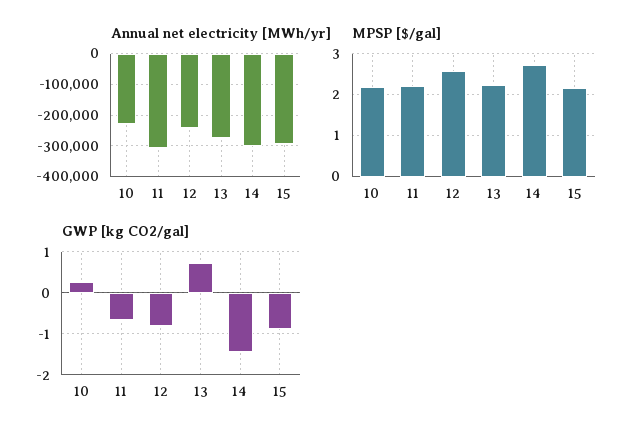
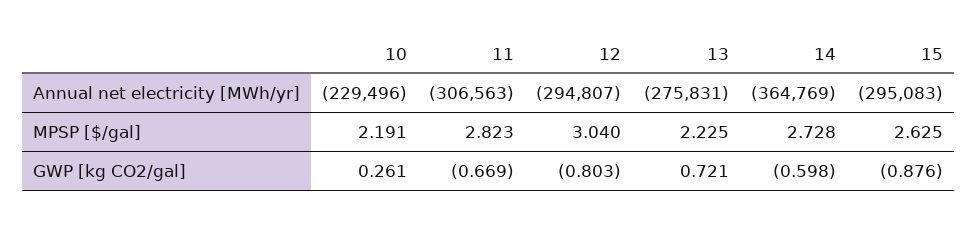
Annual net electricity [MWh/yr], 12: -240000 -> -294807
Annual net electricity [MWh/yr], 14: -300000 -> -364769
MPSP [$/gal], 11: 2.2 -> 2.823
MPSP [$/gal], 12: 2.6 -> 3.04
MPSP [$/gal], 15: 2.2 -> 2.625
GWP [kg CO2/gal], 14: -1.4 -> -0.598

